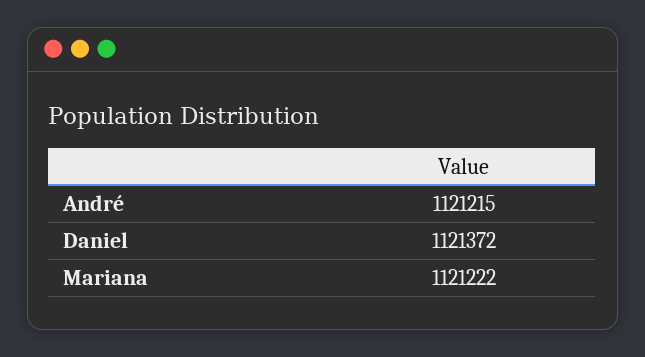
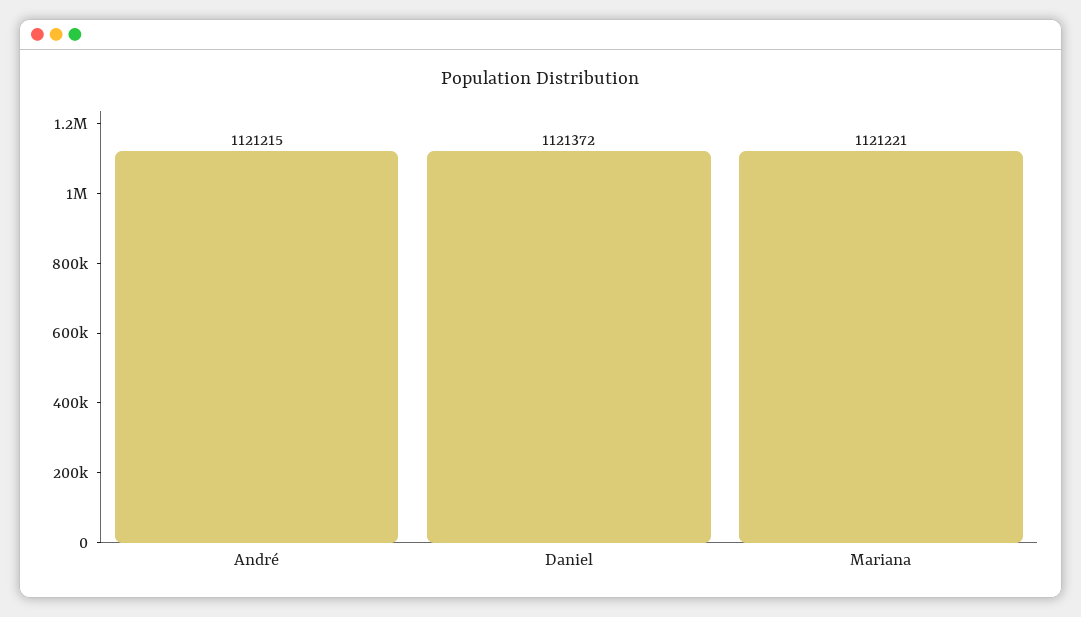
Mariana: 1121222 -> 1121221

